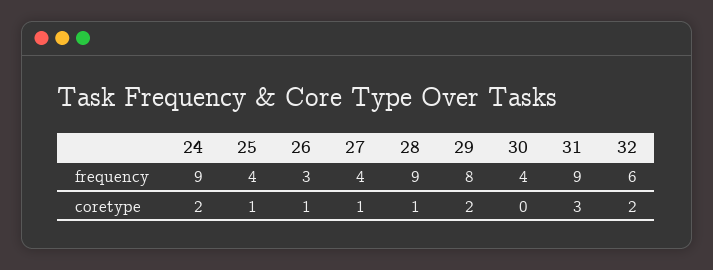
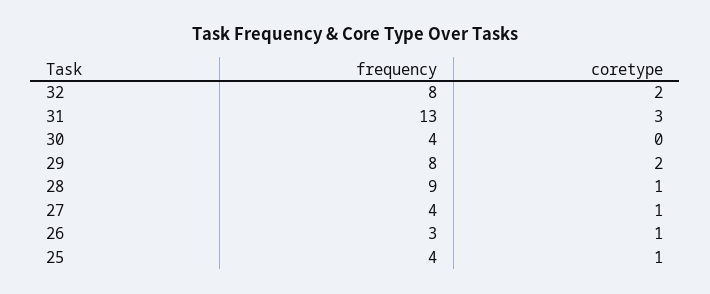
24, frequency: 9 -> none
31, frequency: 9 -> 13
32, frequency: 6 -> 8
24, coretype: 2 -> none

